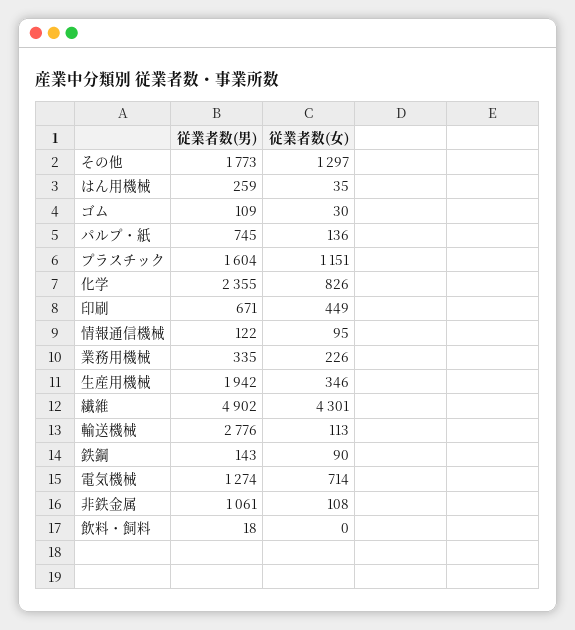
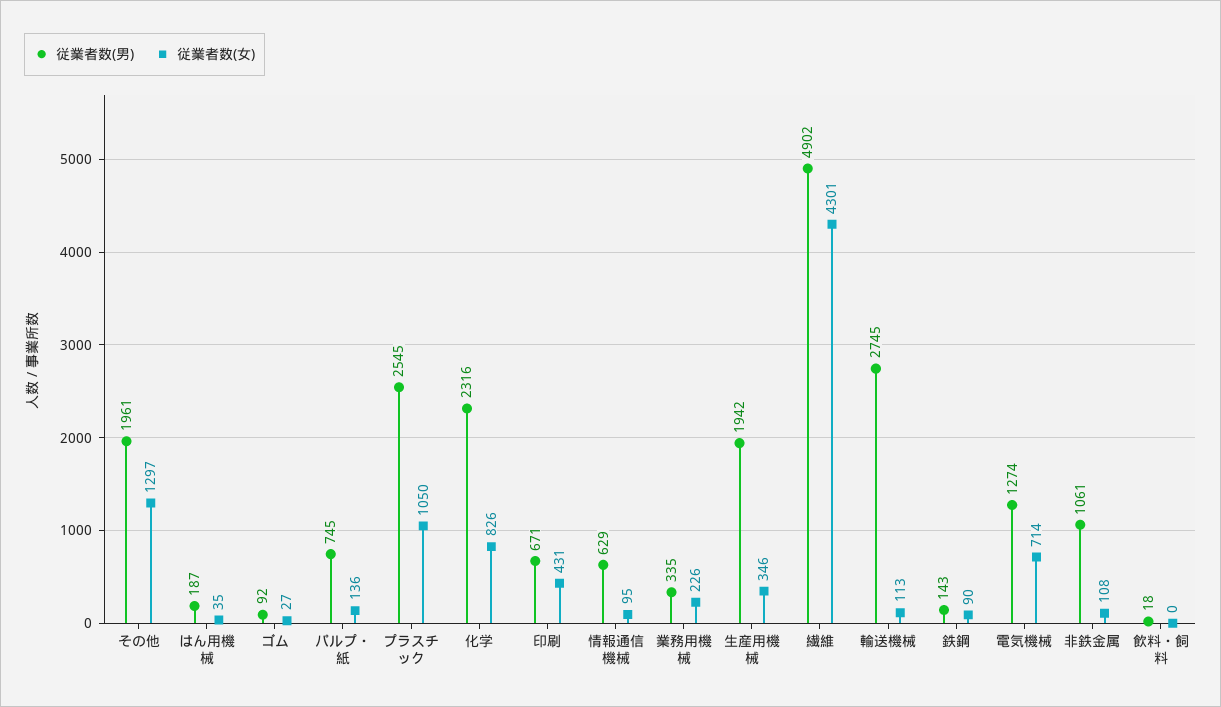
従業者数(男), その他: 1773 -> 1961
従業者数(男), はん用機械: 259 -> 187
従業者数(男), ゴム: 109 -> 92
従業者数(女), ゴム: 30 -> 27
従業者数(男), プラスチック: 1604 -> 2545
従業者数(女), プラスチック: 1151 -> 1050
従業者数(男), 化学: 2355 -> 2316
従業者数(女), 印刷: 449 -> 431
従業者数(男), 情報通信機械: 122 -> 629
従業者数(男), 輸送機械: 2776 -> 2745

